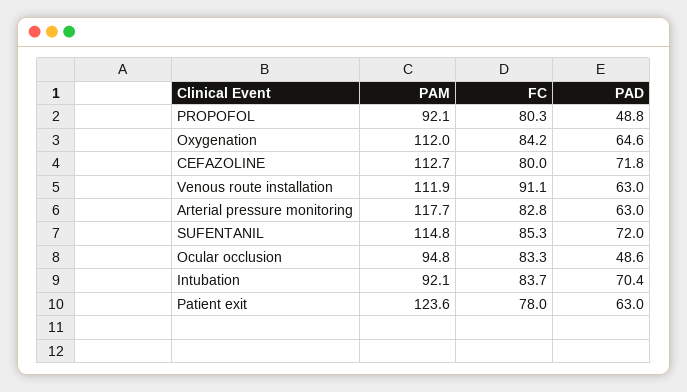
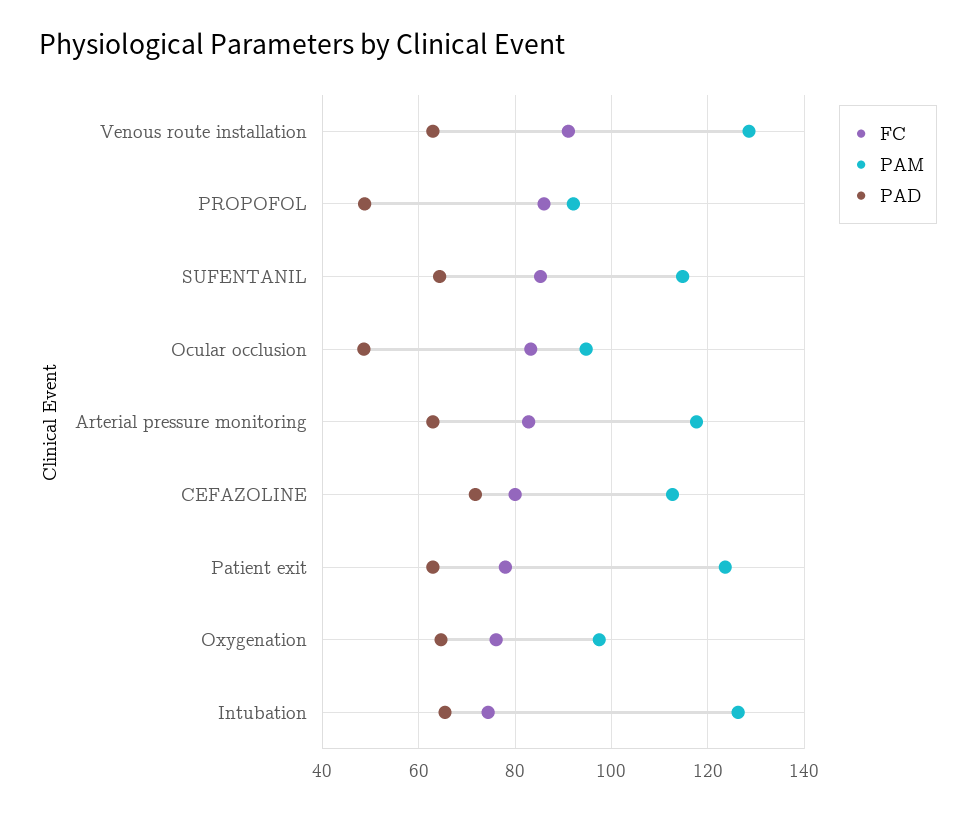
FC, PROPOFOL: 80.3 -> 86
PAM, Oxygenation: 112 -> 98
FC, Oxygenation: 84.2 -> 76
PAM, Venous route installation: 111.9 -> 128
PAD, SUFENTANIL: 72 -> 64
PAM, Intubation: 92.1 -> 126
FC, Intubation: 83.7 -> 74
PAD, Intubation: 70.4 -> 66

